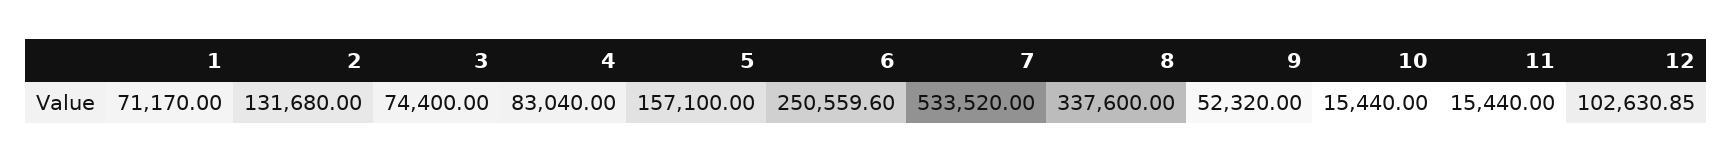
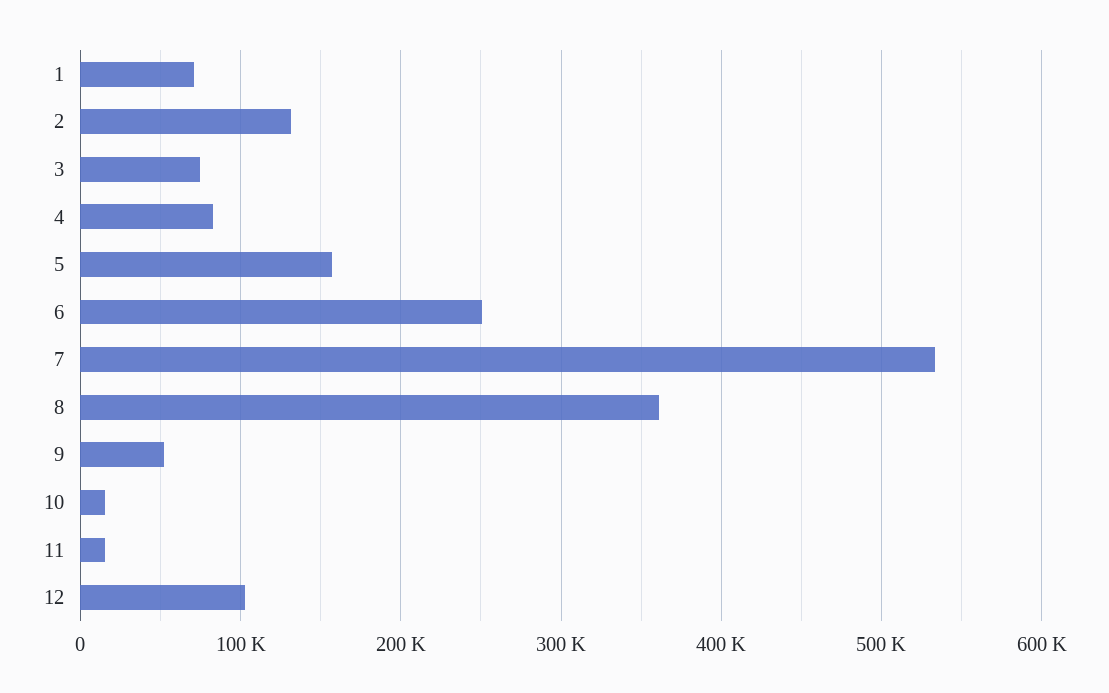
8: 337600 -> 360000

